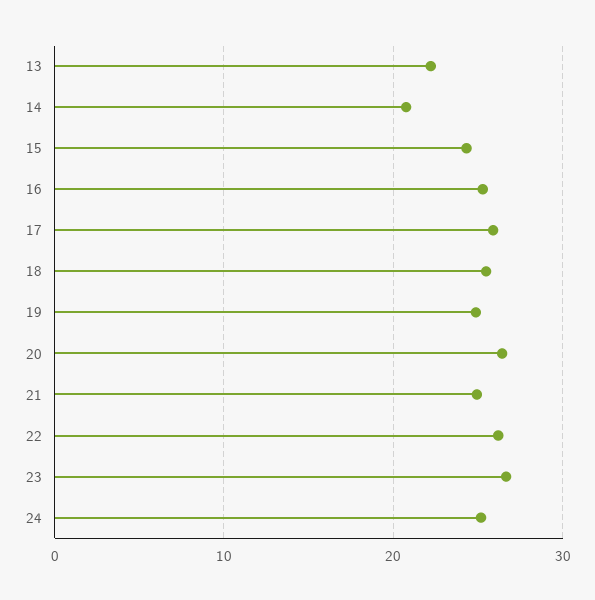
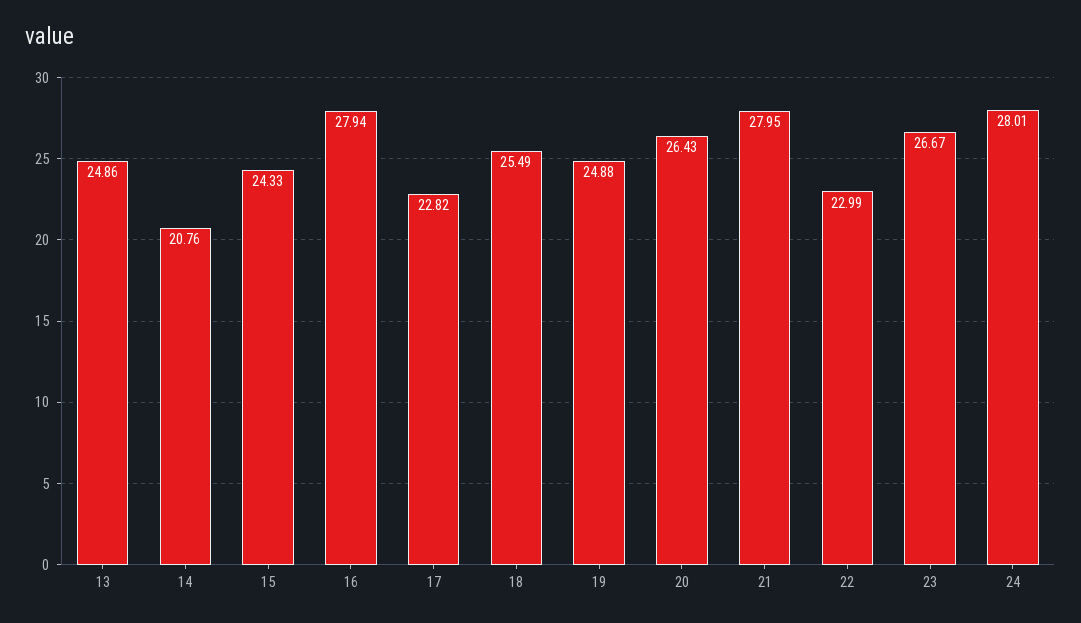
13: 22 -> 24.86
16: 25 -> 27.94
17: 26 -> 22.82
21: 25 -> 27.95
22: 26 -> 22.99
24: 25 -> 28.01

